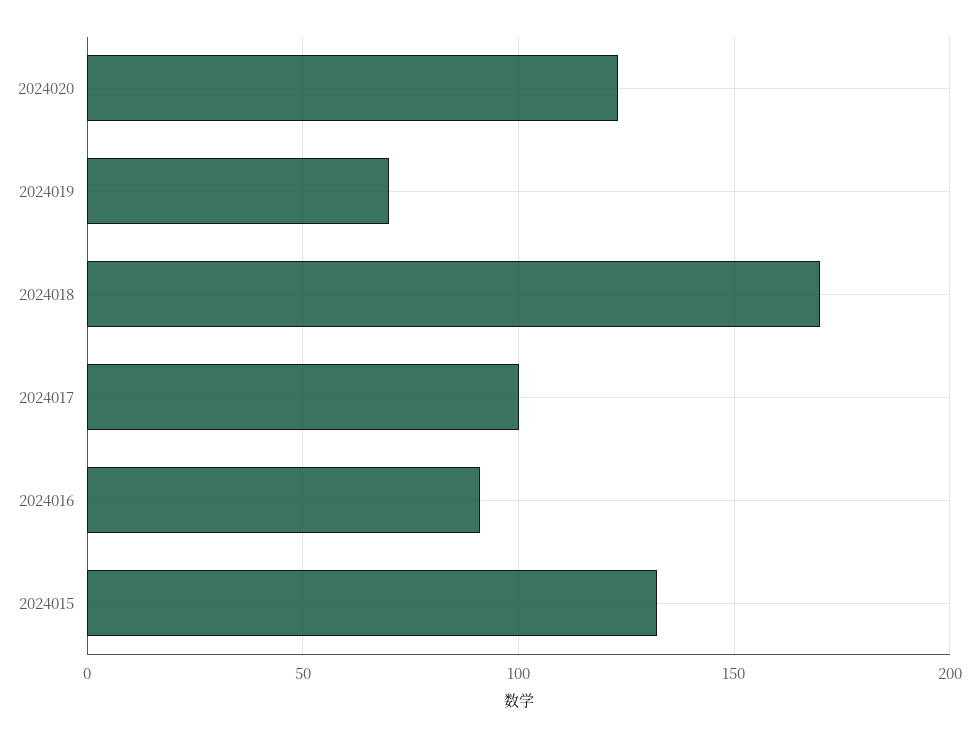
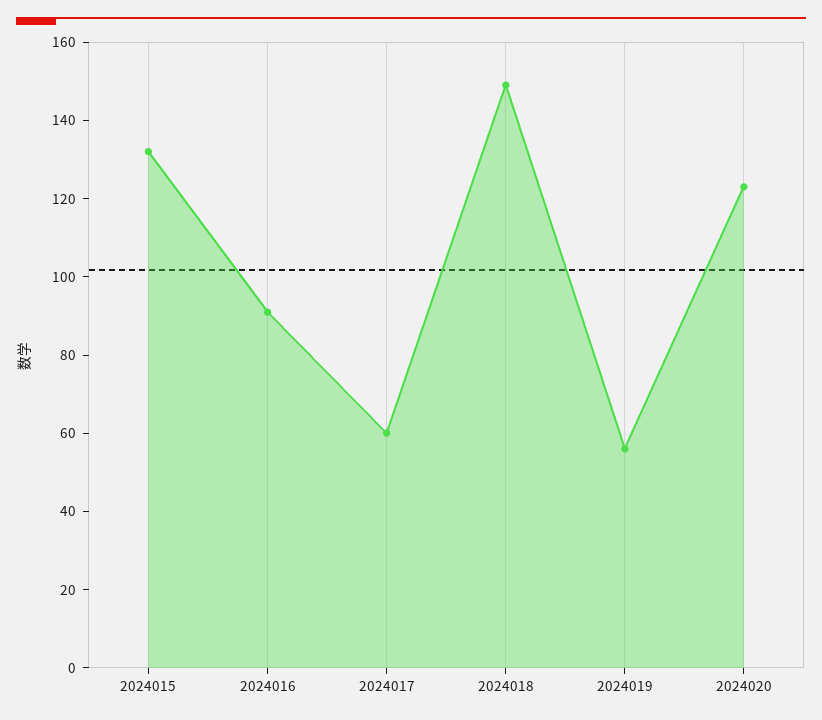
2024019: 70 -> 55
2024018: 170 -> 150
2024017: 100 -> 60

